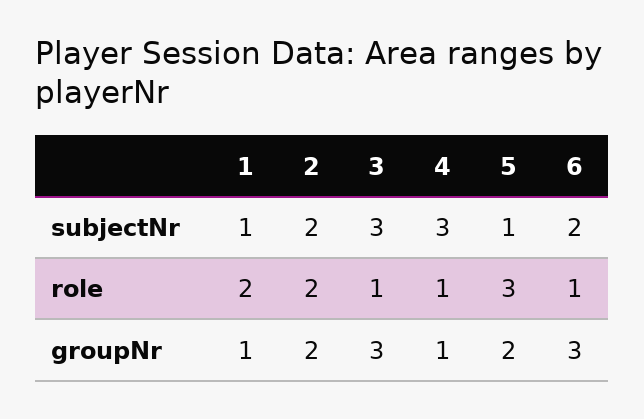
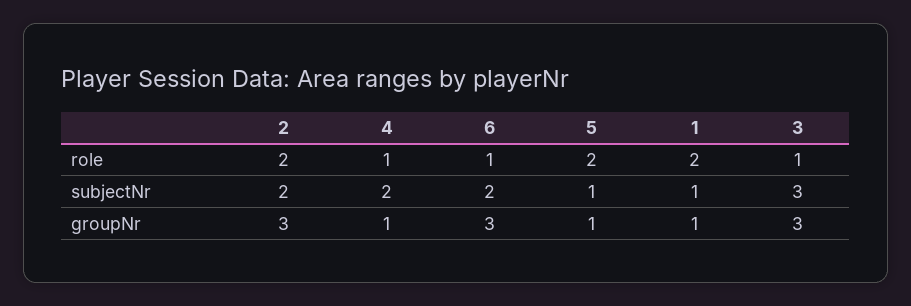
4, subjectNr: 3 -> 2
5, role: 3 -> 2
2, groupNr: 2 -> 3
5, groupNr: 2 -> 1

